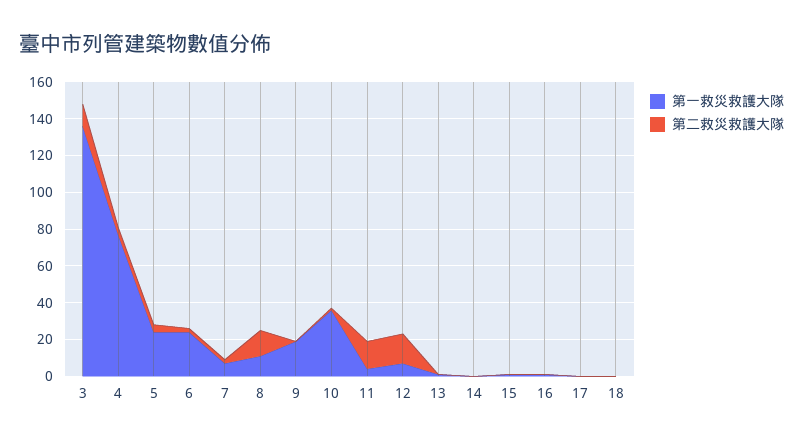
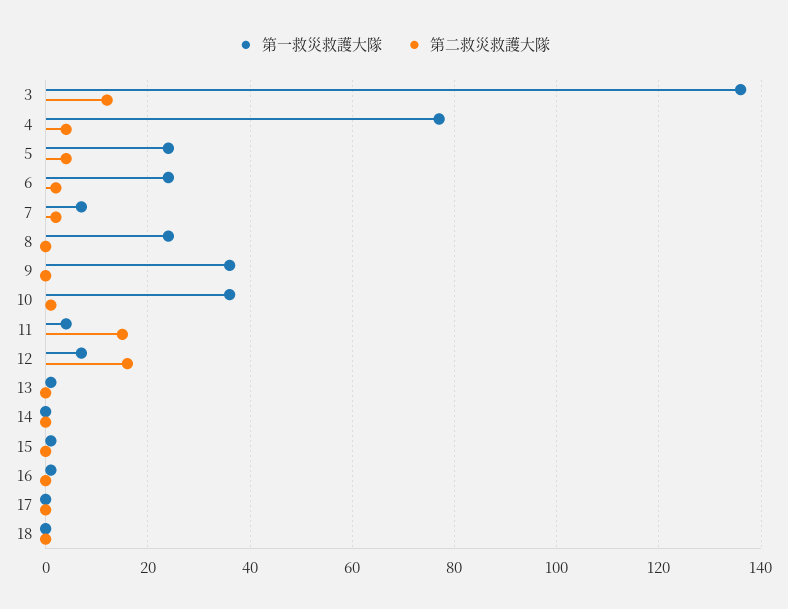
第一救災救護大隊, 8: 10 -> 25
第二救災救護大隊, 8: 15 -> 0
第一救災救護大隊, 9: 20 -> 35

